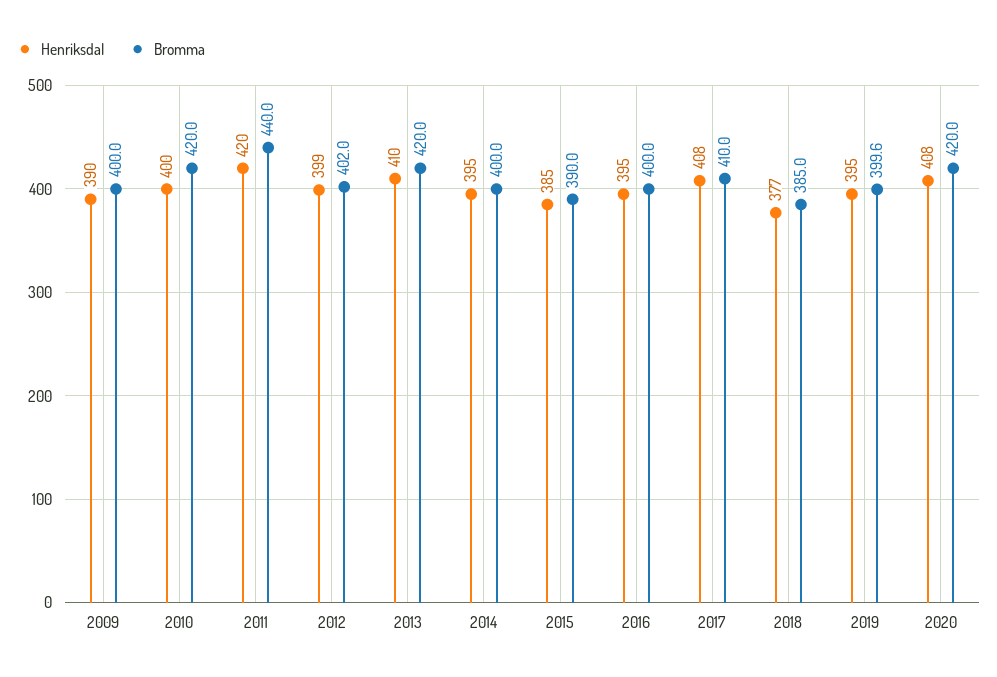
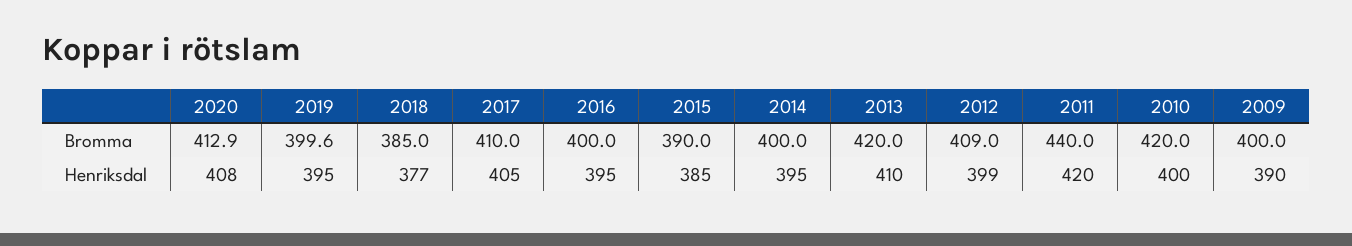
Bromma, 2012: 402 -> 409
Henriksdal, 2017: 408 -> 405
Bromma, 2020: 420 -> 412.9

